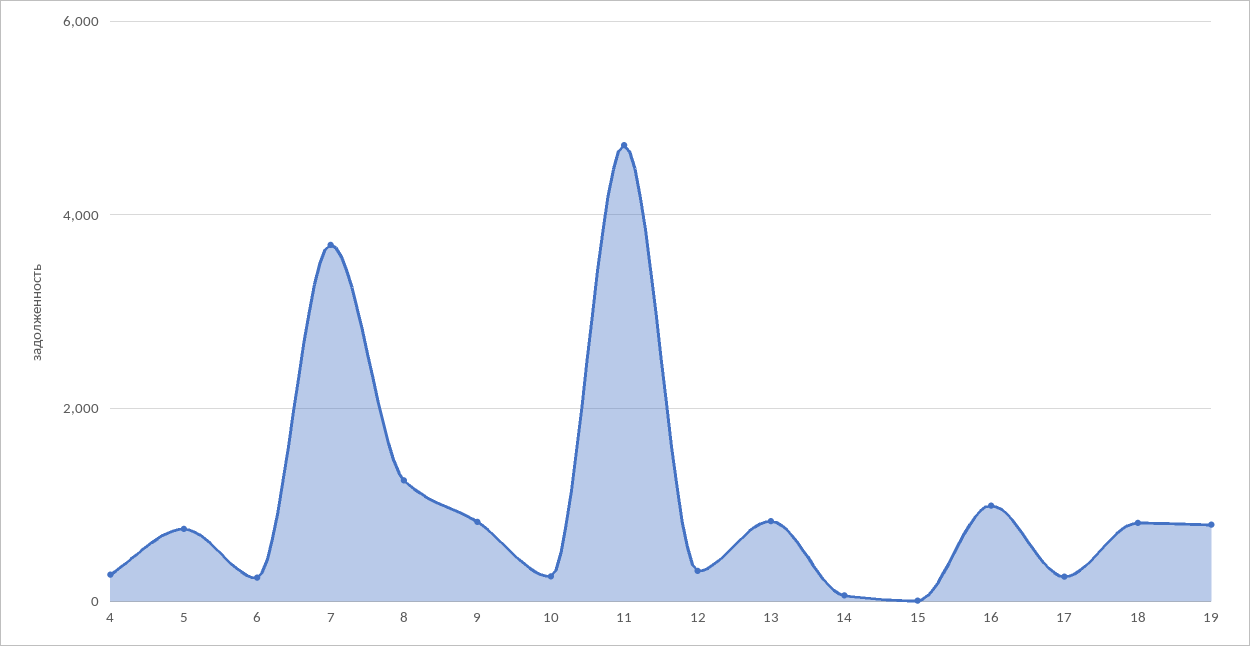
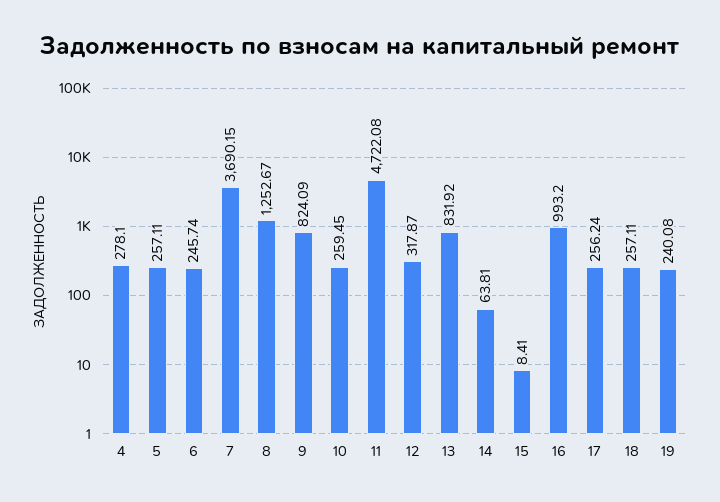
5: 800 -> 257.11
18: 800 -> 257.11
19: 800 -> 240.08

